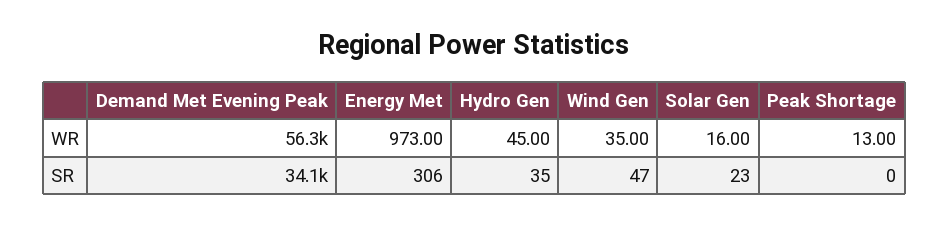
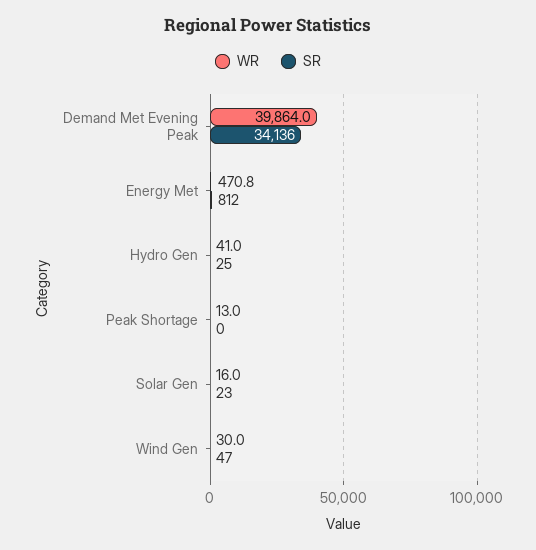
WR, Demand Met Evening Peak: 56300 -> 39864
WR, Energy Met: 973 -> 470.8
WR, Hydro Gen: 45 -> 41
WR, Wind Gen: 35 -> 30
SR, Energy Met: 306 -> 812
SR, Hydro Gen: 35 -> 25

